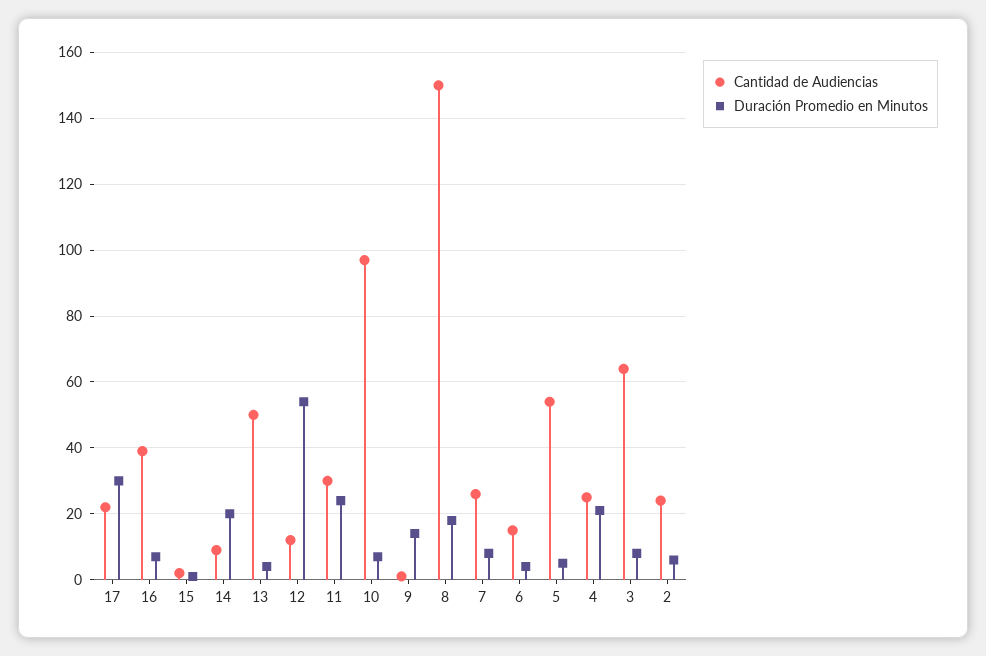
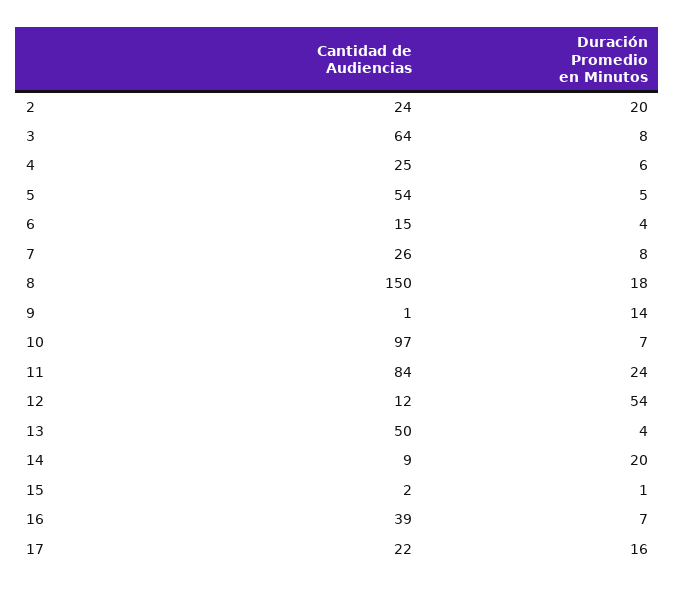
Duración Promedio en Minutos, 17: 30 -> 16
Cantidad de Audiencias, 11: 30 -> 84
Duración Promedio en Minutos, 4: 20 -> 6
Duración Promedio en Minutos, 2: 5 -> 20

